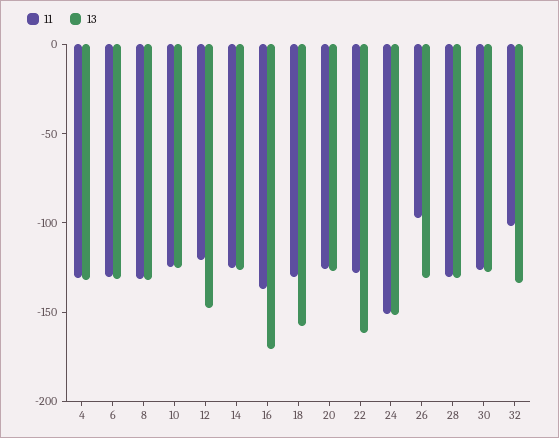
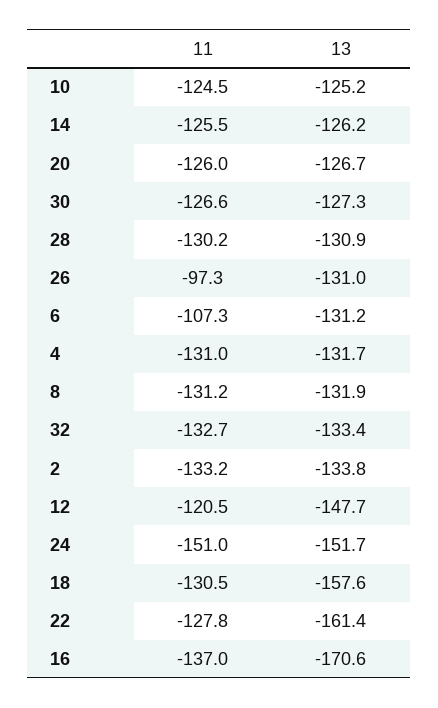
11, 6: -130 -> -107.3
11, 32: -100 -> -132.7
11, 2: none -> -133.2
13, 2: none -> -133.8

